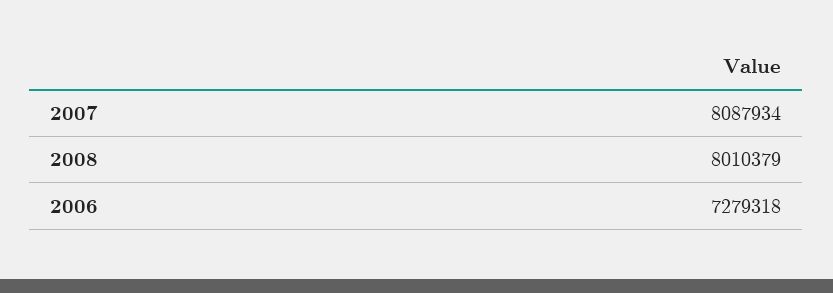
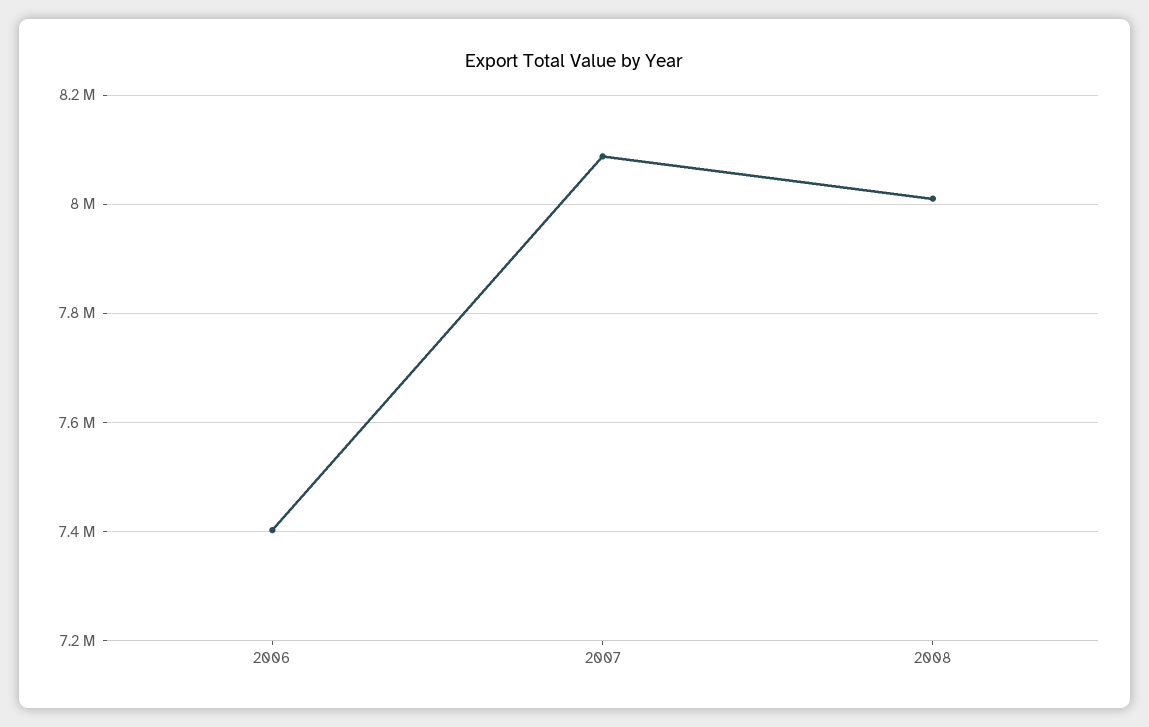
2006: 7279318 -> 7400000

